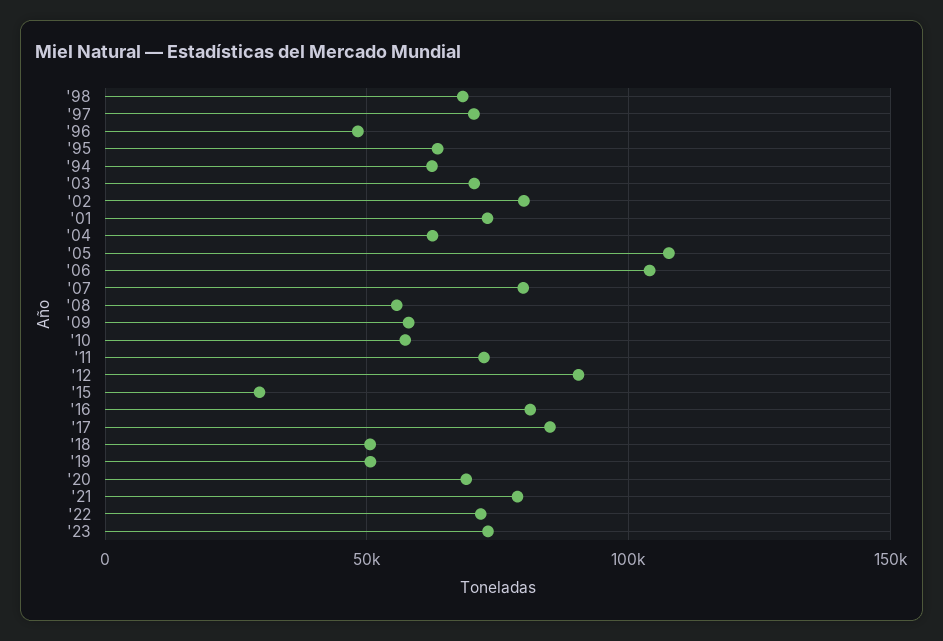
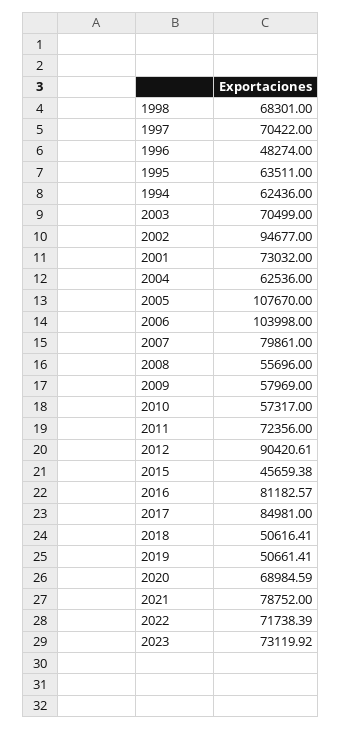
'02: 80000 -> 94677
'15: 30000 -> 45659.38

